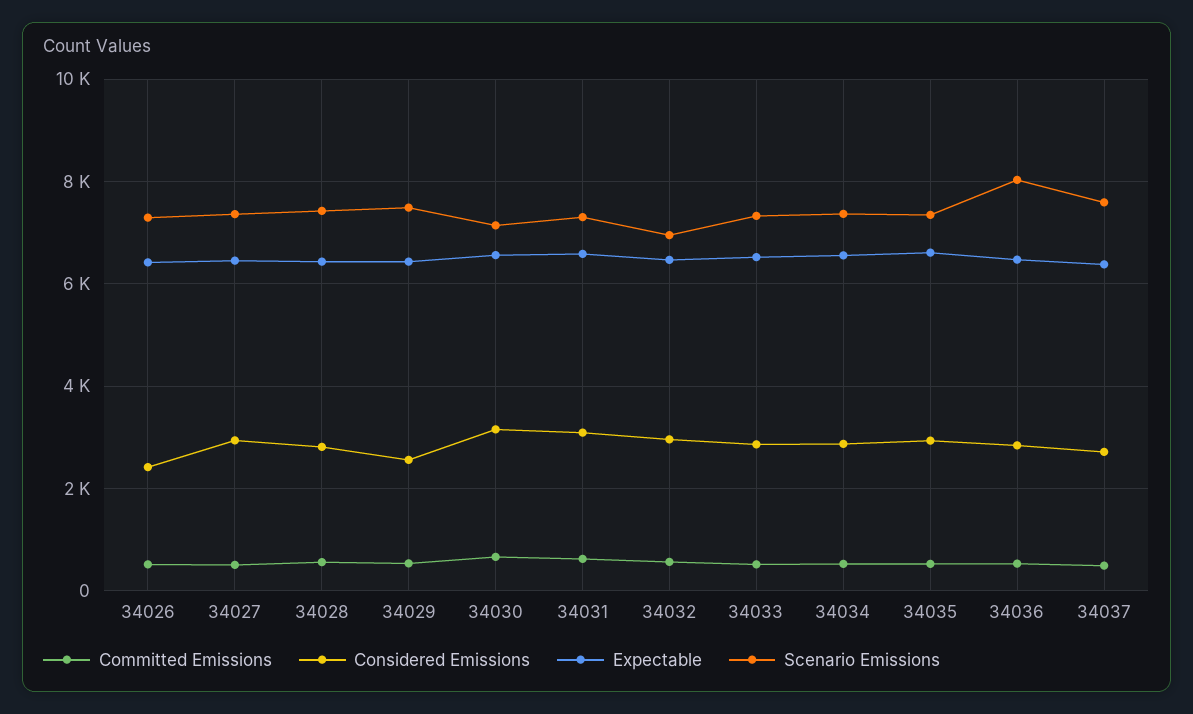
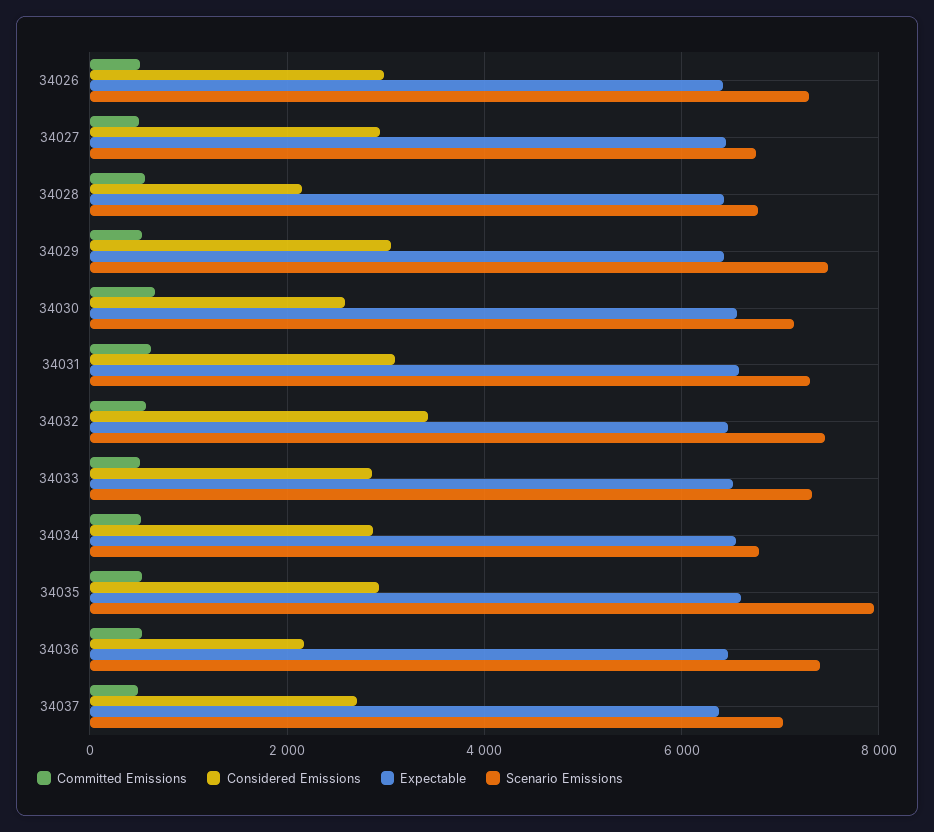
Considered Emissions, 34026: 2400 -> 3000
Scenario Emissions, 34027: 7400 -> 6800
Considered Emissions, 34028: 2800 -> 2200
Scenario Emissions, 34028: 7400 -> 6800
Considered Emissions, 34029: 2600 -> 3000
Considered Emissions, 34030: 3200 -> 2600
Considered Emissions, 34032: 3000 -> 3400
Scenario Emissions, 34032: 7000 -> 7400
Scenario Emissions, 34034: 7400 -> 6800
Scenario Emissions, 34035: 7400 -> 8000
Considered Emissions, 34036: 2800 -> 2200
Scenario Emissions, 34036: 8000 -> 7400
Scenario Emissions, 34037: 7600 -> 7000

